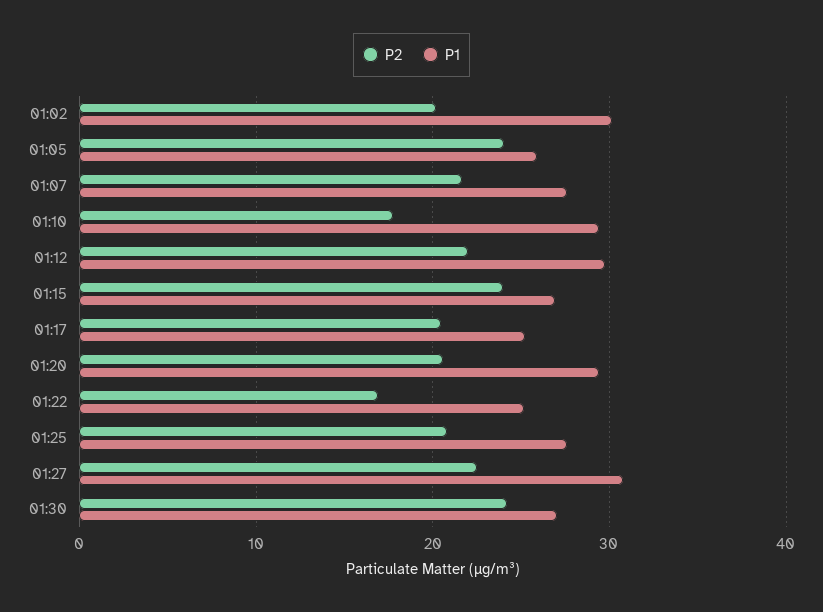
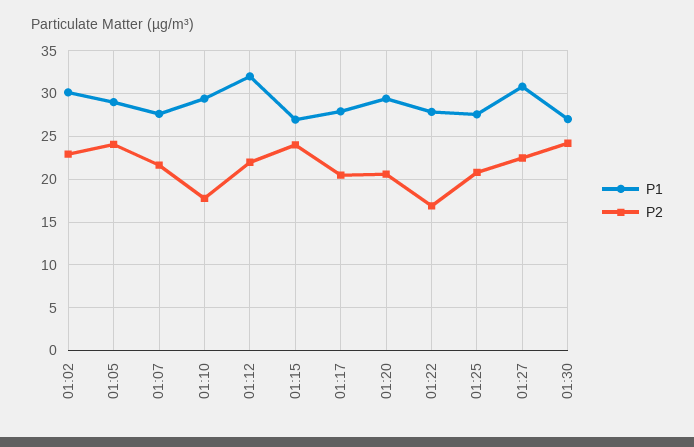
P2, 01:02: 20 -> 23
P1, 01:05: 26 -> 29
P1, 01:12: 30 -> 32
P1, 01:17: 25 -> 28
P1, 01:22: 25 -> 28

